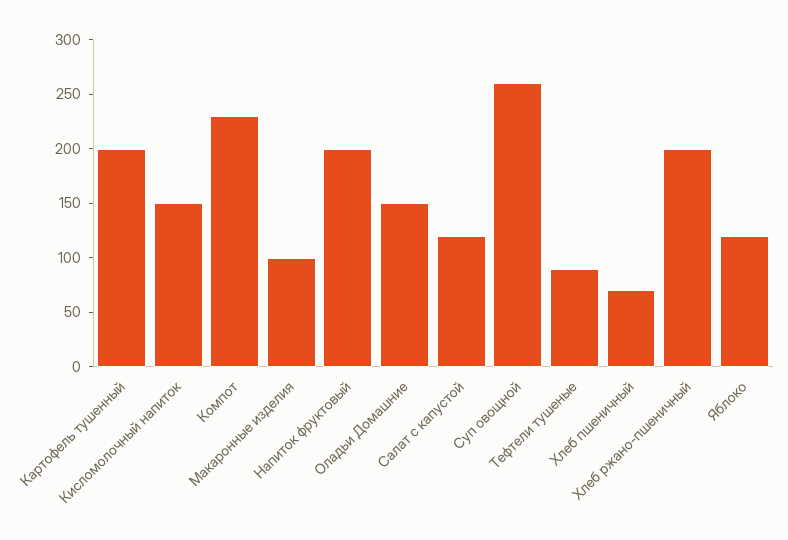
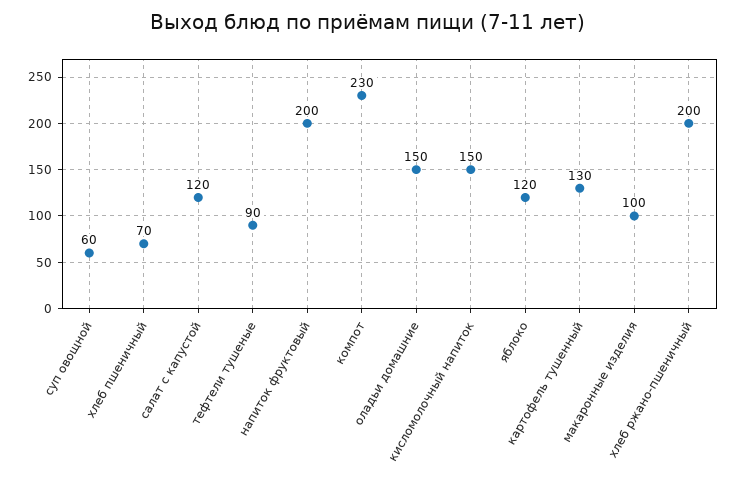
Картофель тушенный: 200 -> 130
Суп овощной: 260 -> 60

